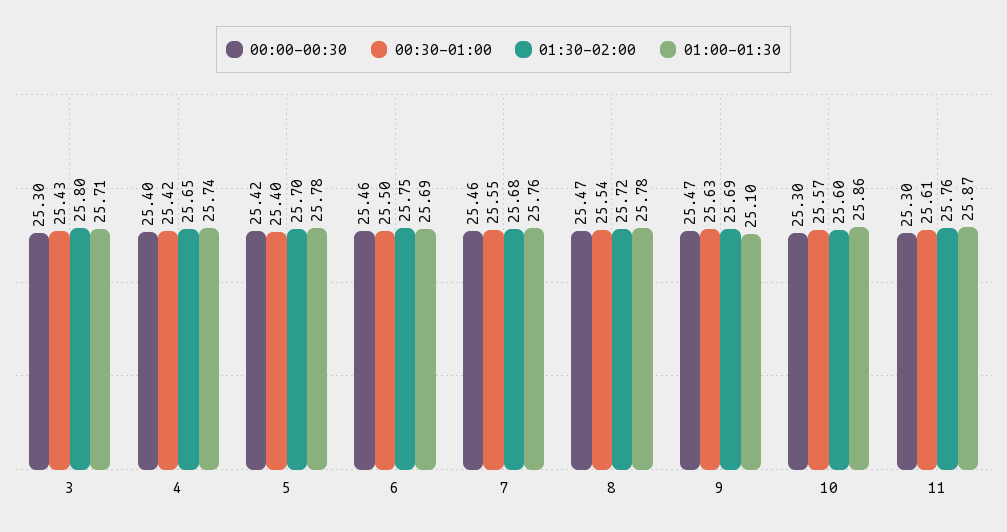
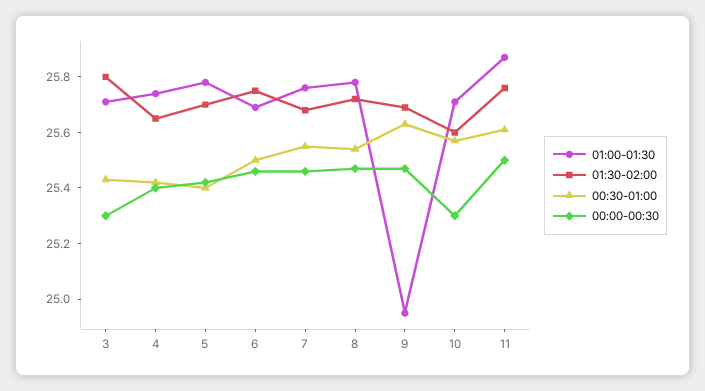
01:00-01:30, 9: 25.1 -> 24.95
01:00-01:30, 10: 25.86 -> 25.7
00:00-00:30, 11: 25.3 -> 25.5

